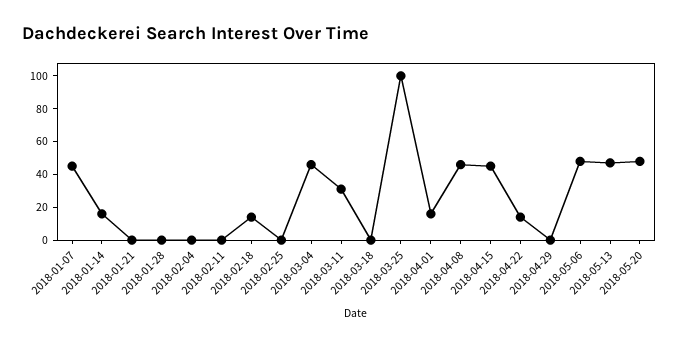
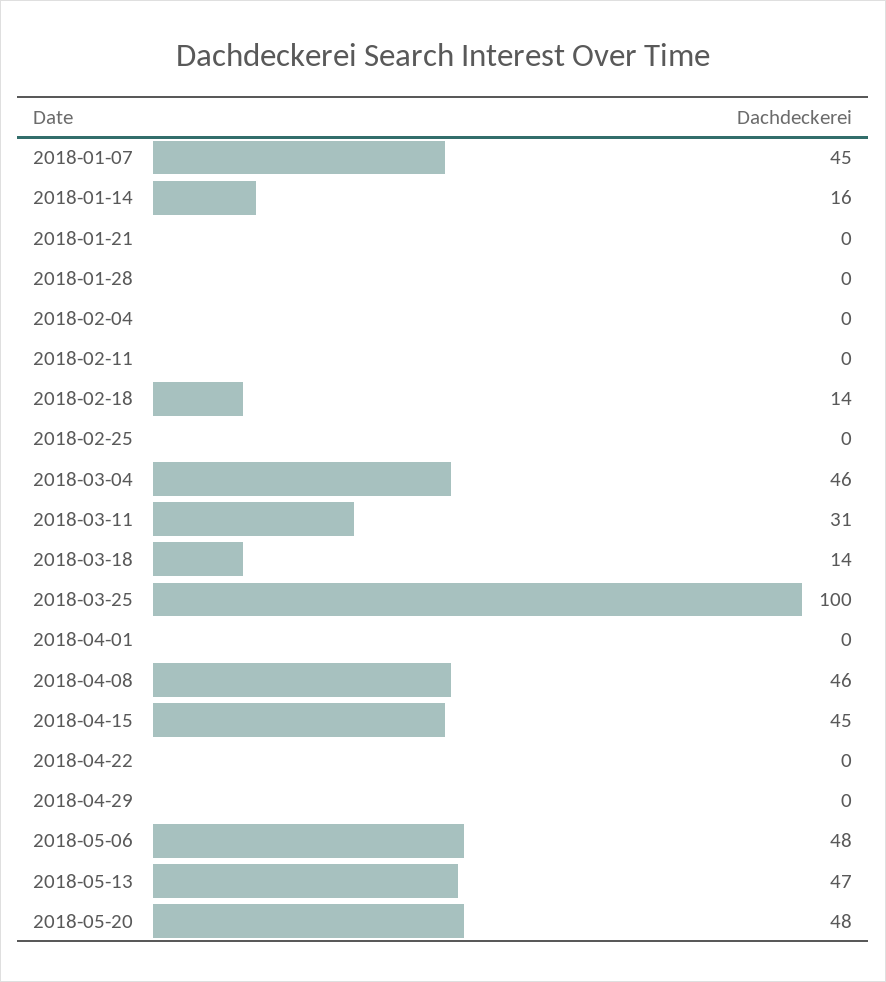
2018-03-18: 0 -> 14
2018-04-01: 15 -> 0
2018-04-22: 15 -> 0

